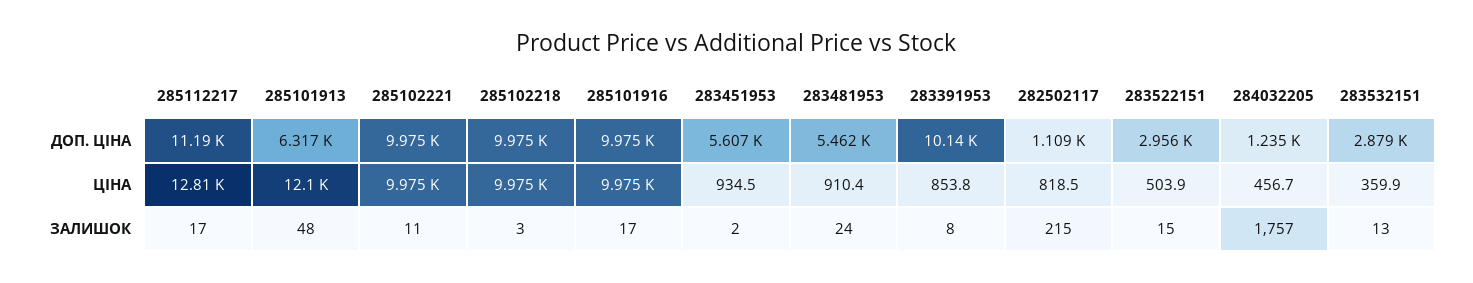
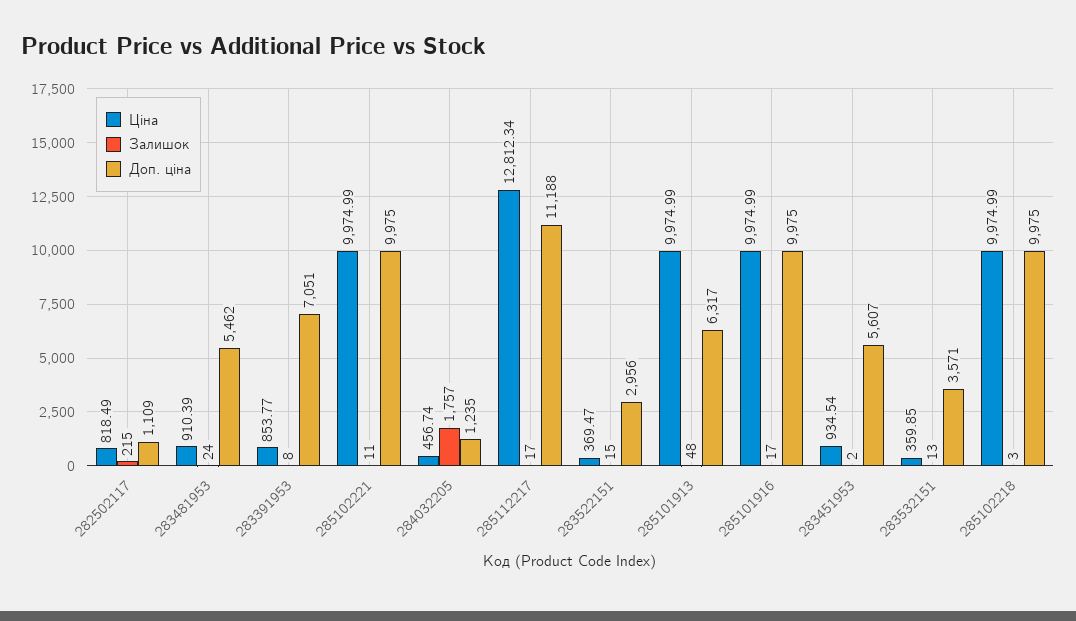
ДОП. ЦІНА, 283391953: 10140 -> 7051
ДОП. ЦІНА, 283532151: 2879 -> 3571
ЦІНА, 285101913: 12100 -> 9974.99
ЦІНА, 283522151: 503.9 -> 369.47

